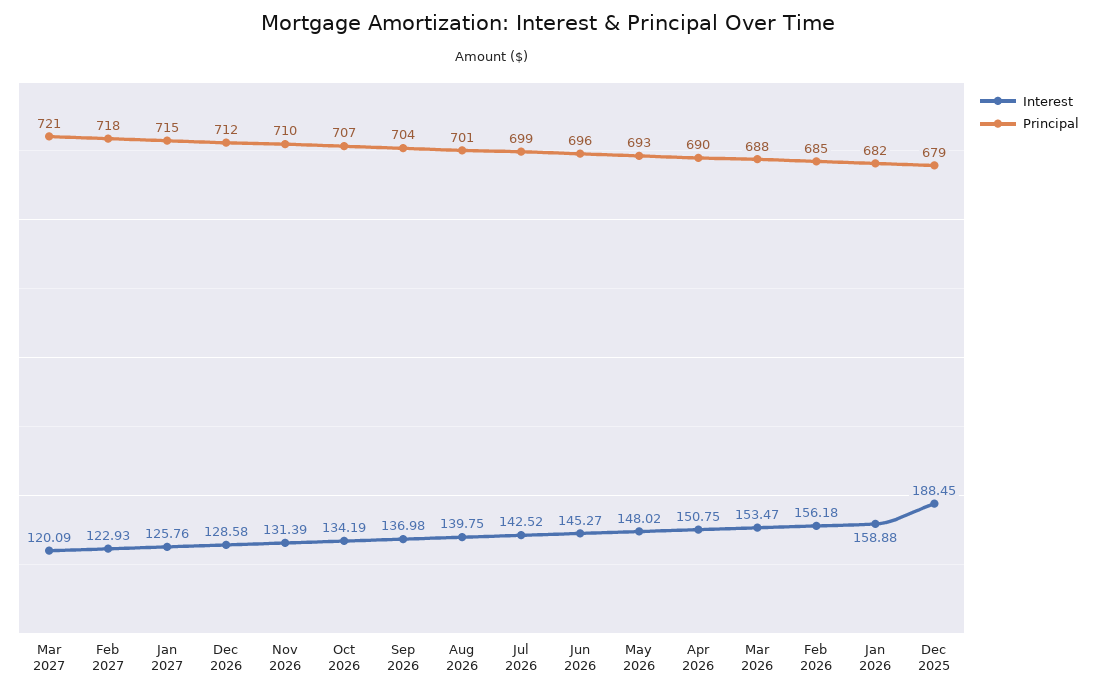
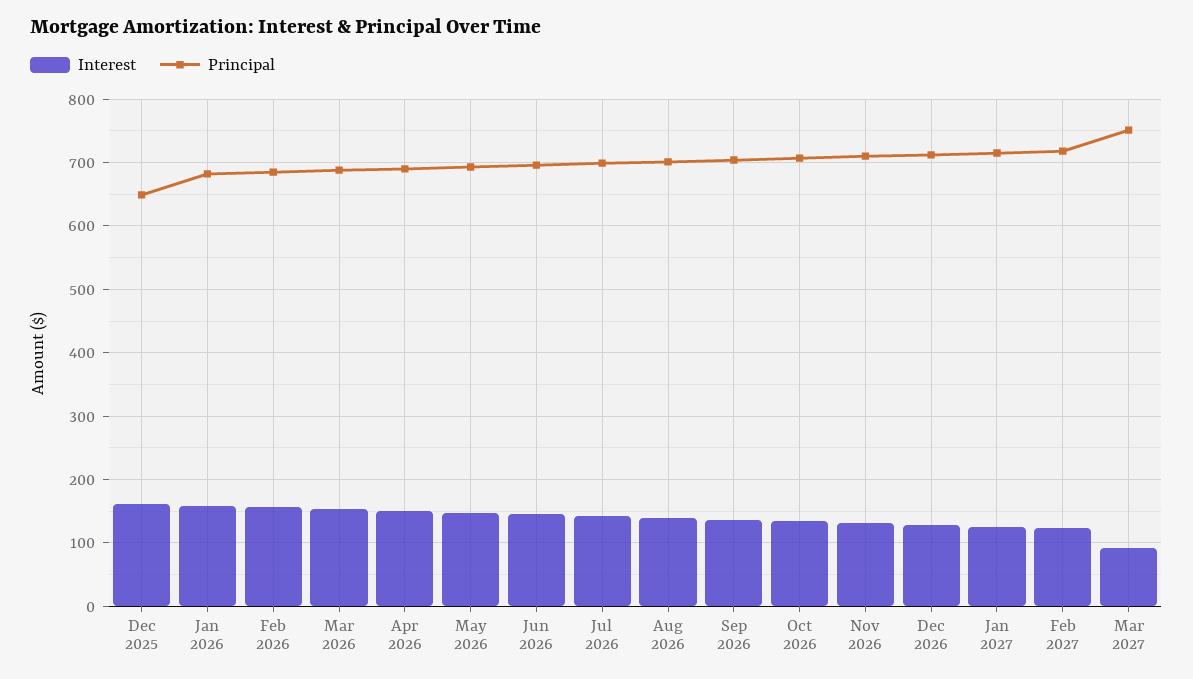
Interest, Mar 2027: 120.09 -> 90
Principal, Mar 2027: 721 -> 750
Interest, Dec 2025: 188.45 -> 160
Principal, Dec 2025: 679 -> 650

